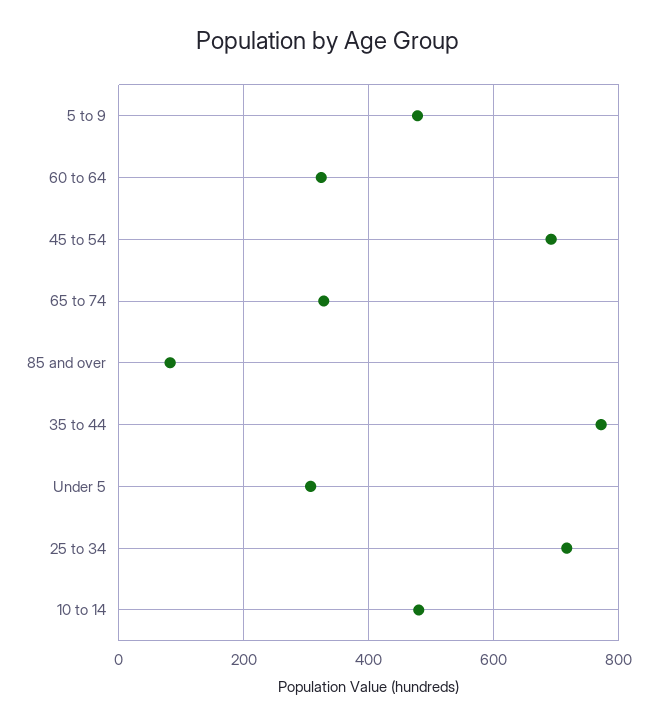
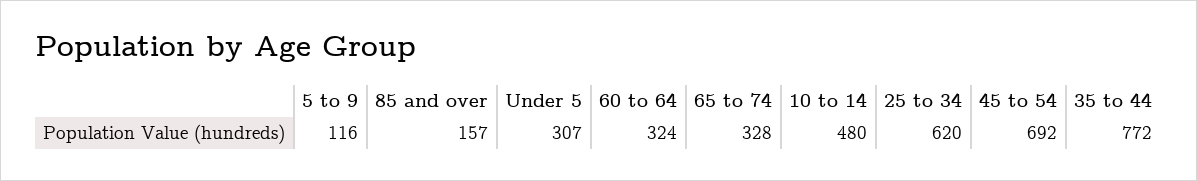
5 to 9: 480 -> 116
85 and over: 80 -> 157
25 to 34: 720 -> 620

